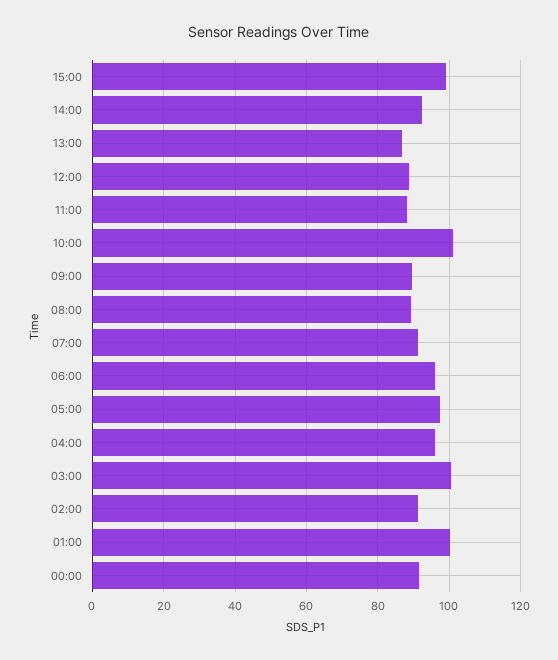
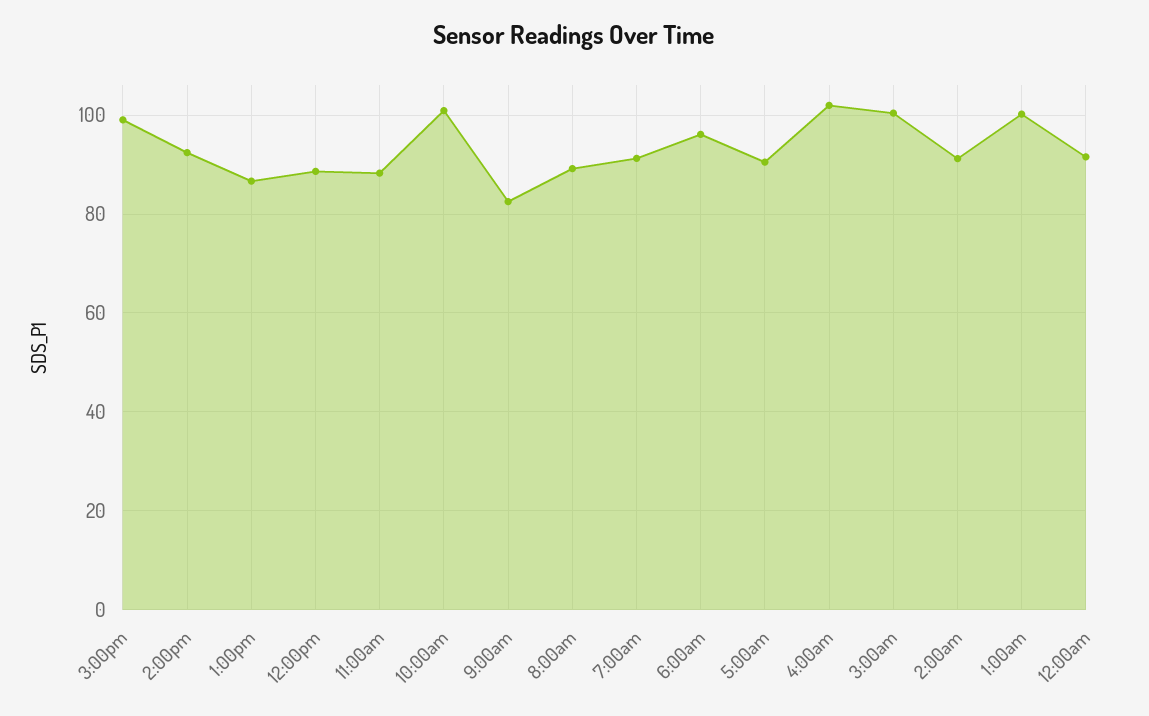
09:00: 90 -> 82
05:00: 98 -> 90
04:00: 96 -> 102

